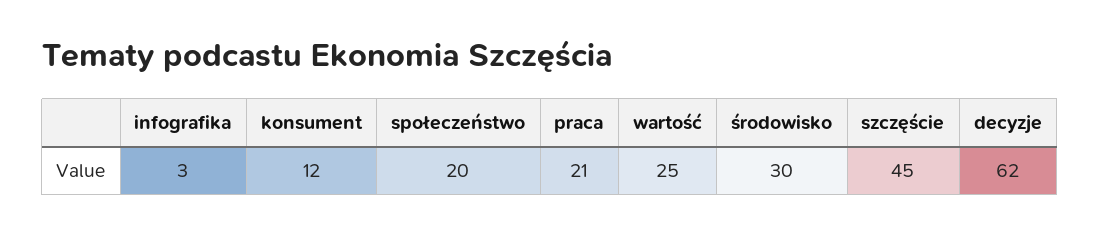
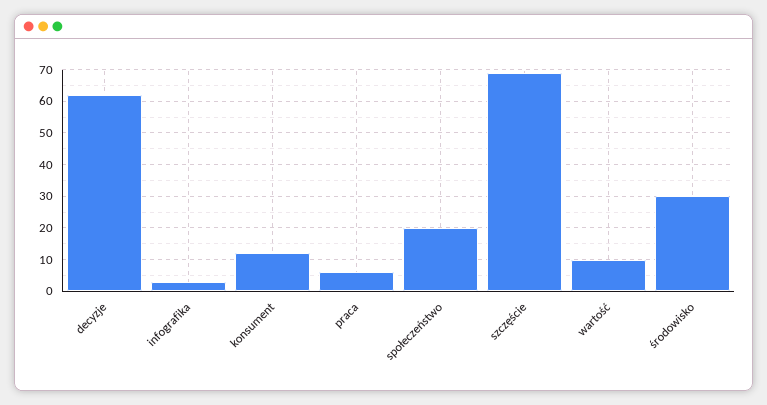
praca: 21 -> 5
wartość: 25 -> 10
szczęście: 45 -> 70

